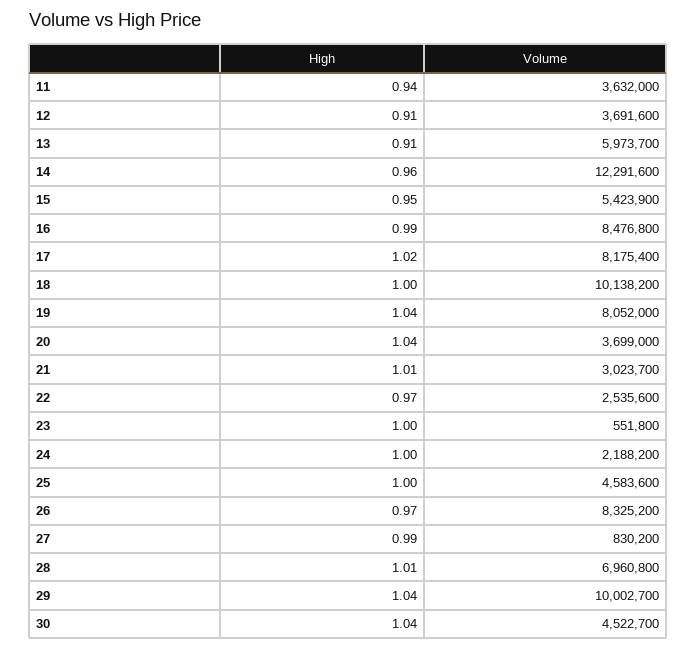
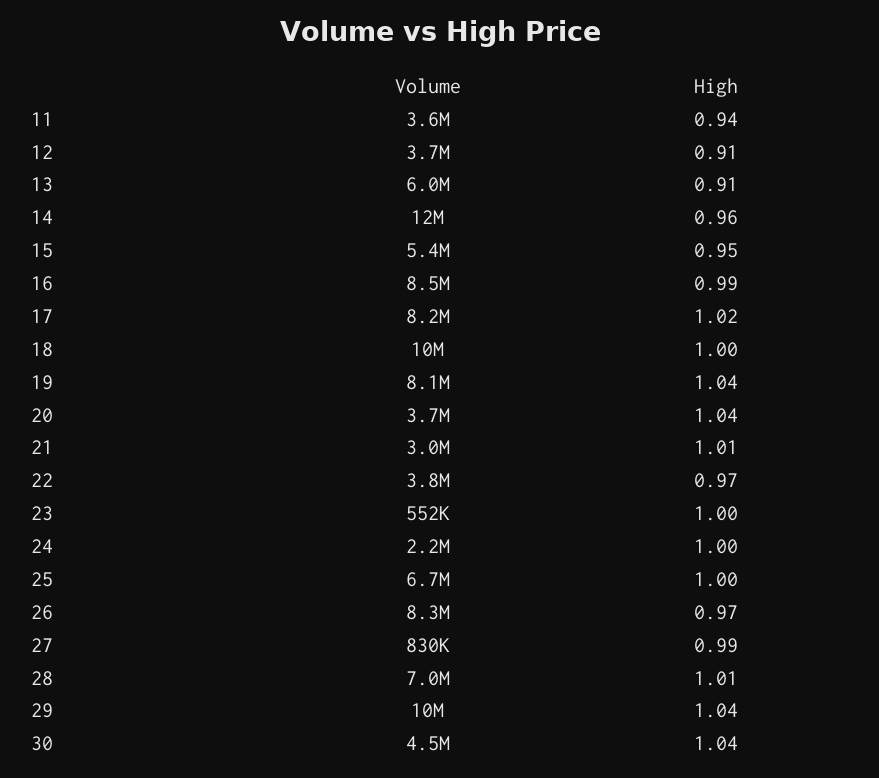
Volume, 22: 2535600 -> 3800000
Volume, 25: 4583600 -> 6700000

